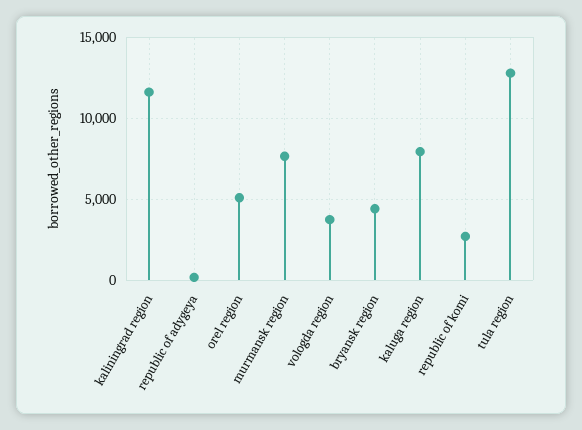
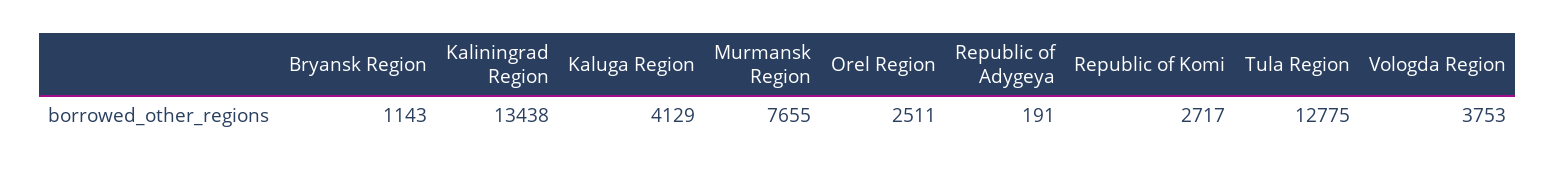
kaliningrad region: 11500 -> 13438
orel region: 5000 -> 2511
bryansk region: 4500 -> 1143
kaluga region: 8000 -> 4129

